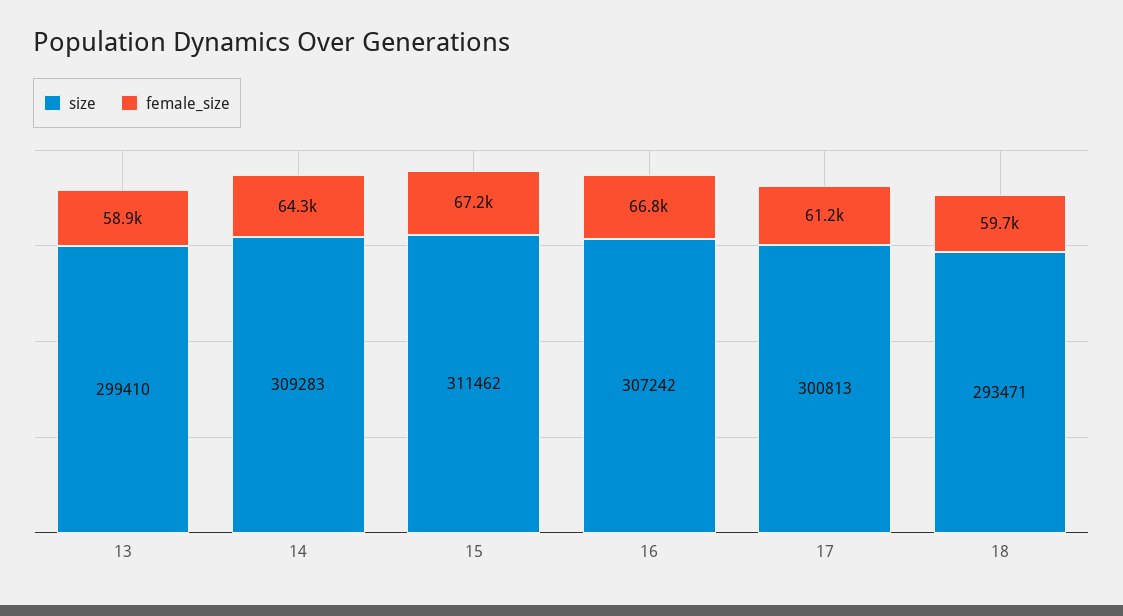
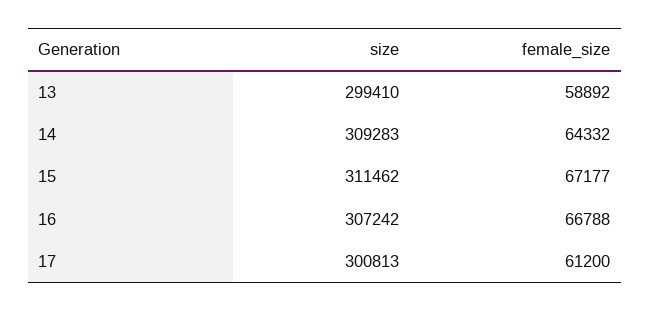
size, 18: 293471 -> none
female_size, 18: 59700 -> none

